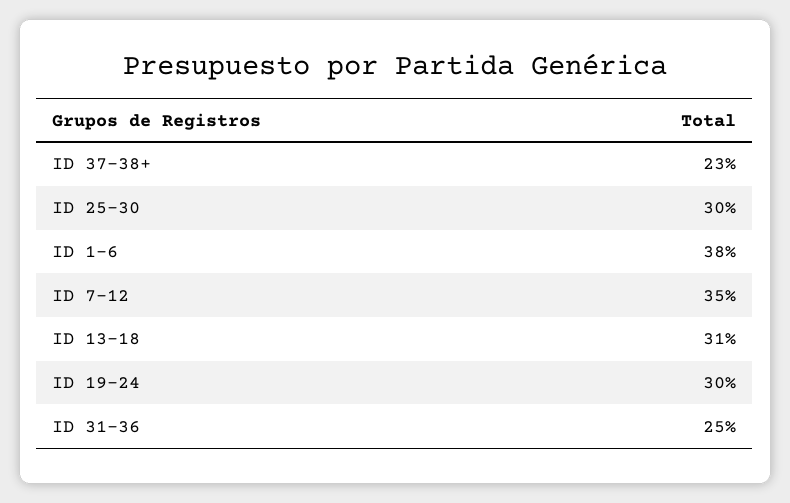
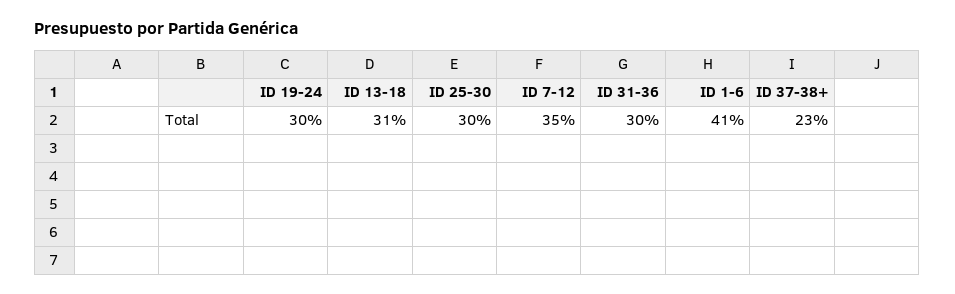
ID 1-6: 38 -> 41
ID 31-36: 25 -> 30

